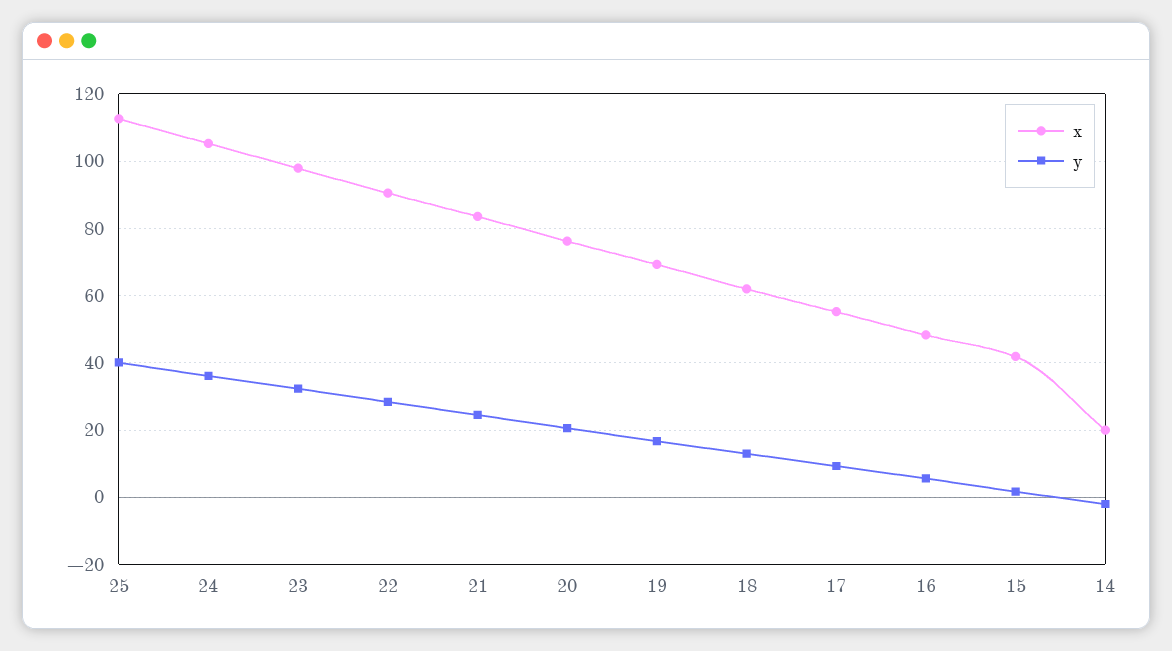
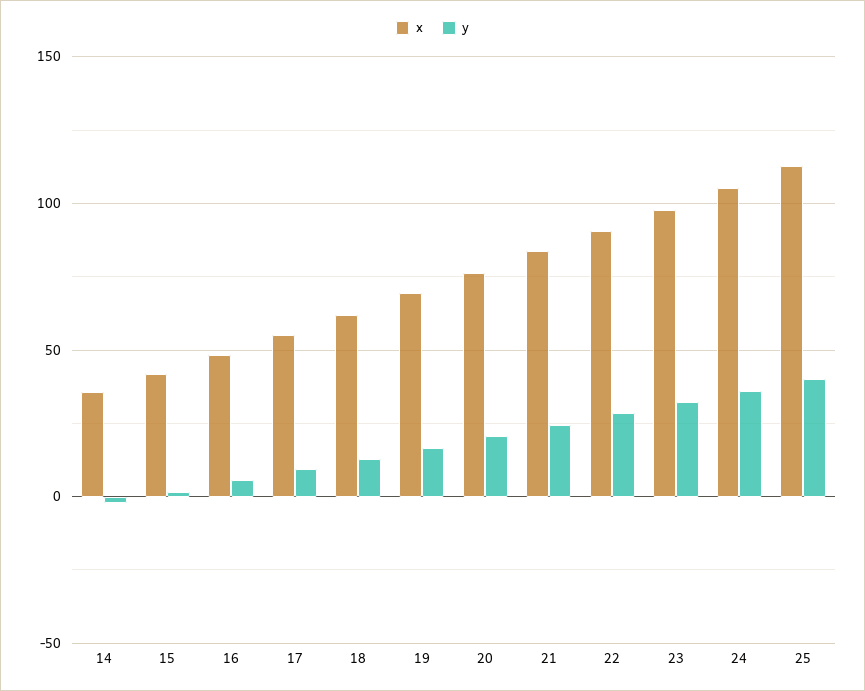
x, 14: 20 -> 35

